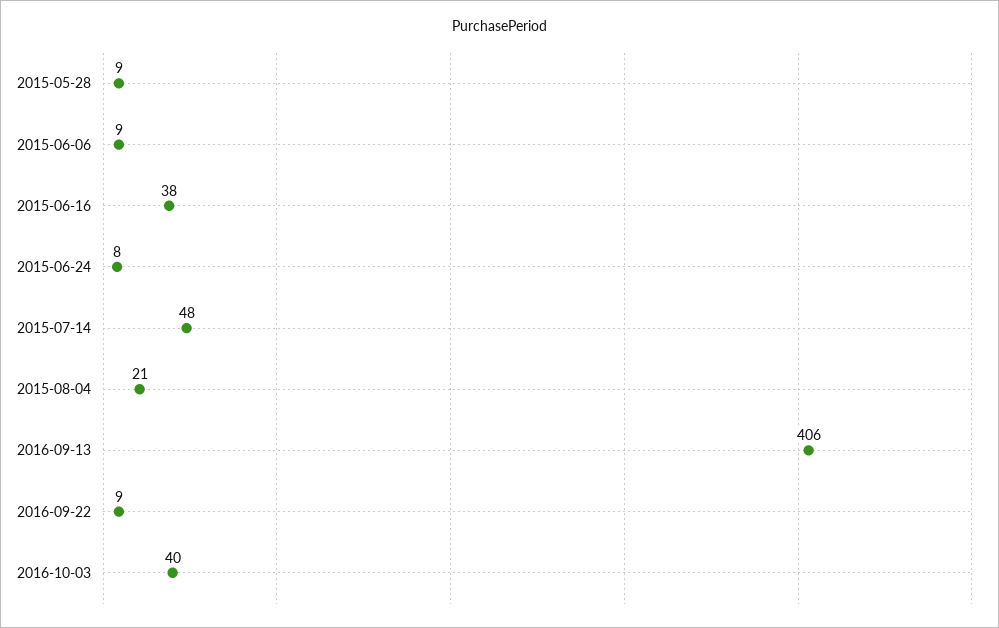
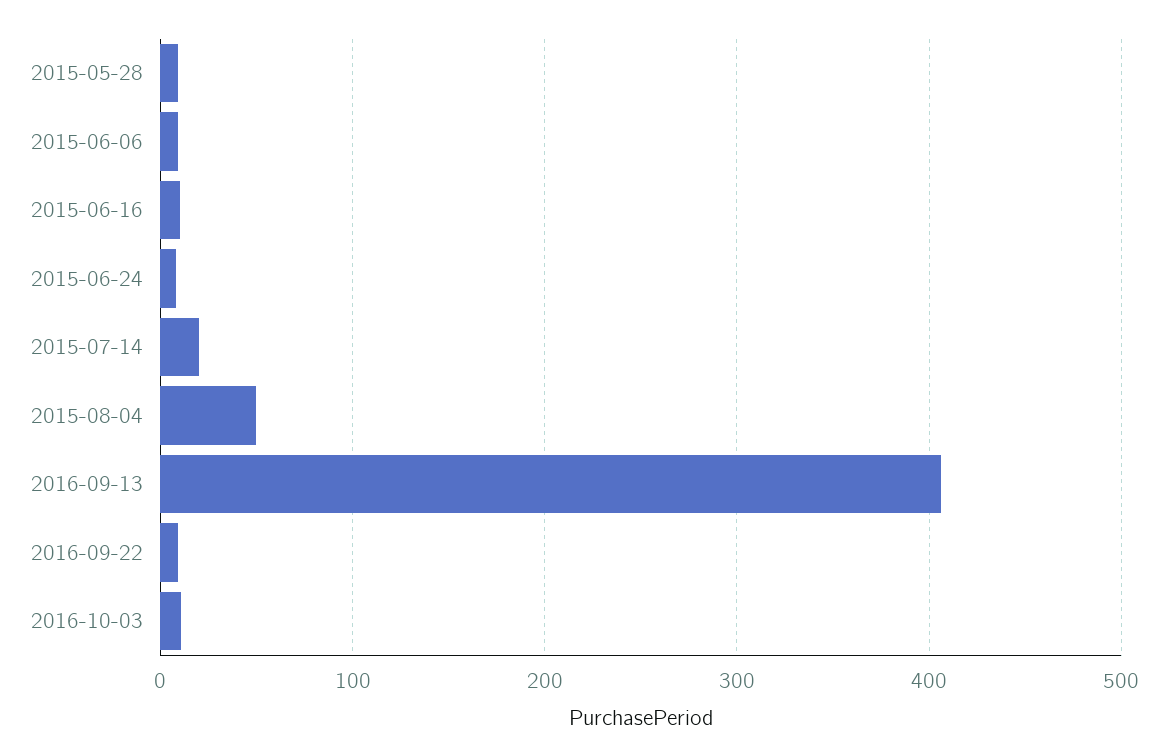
2015-06-16: 38 -> 10
2015-07-14: 48 -> 20
2015-08-04: 21 -> 50
2016-10-03: 40 -> 10

